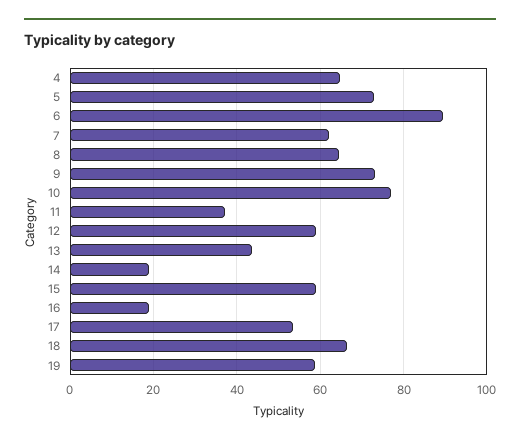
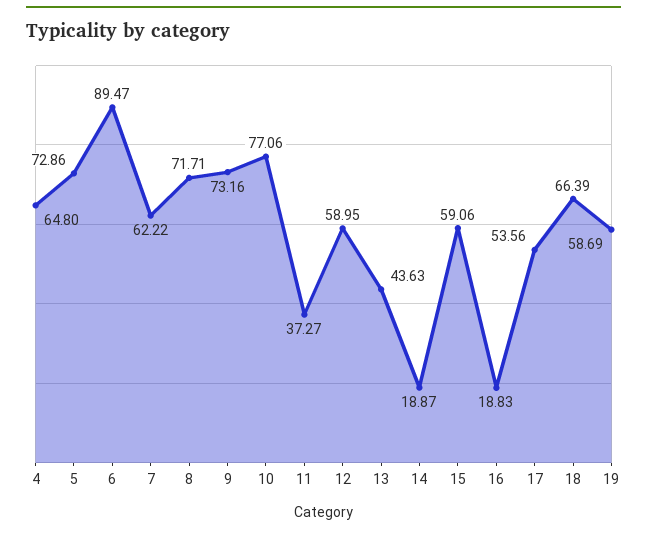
8: 64 -> 71.71

